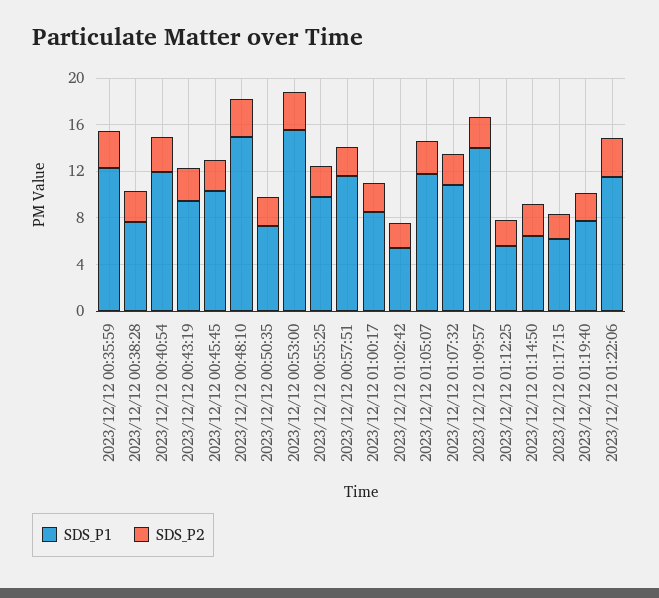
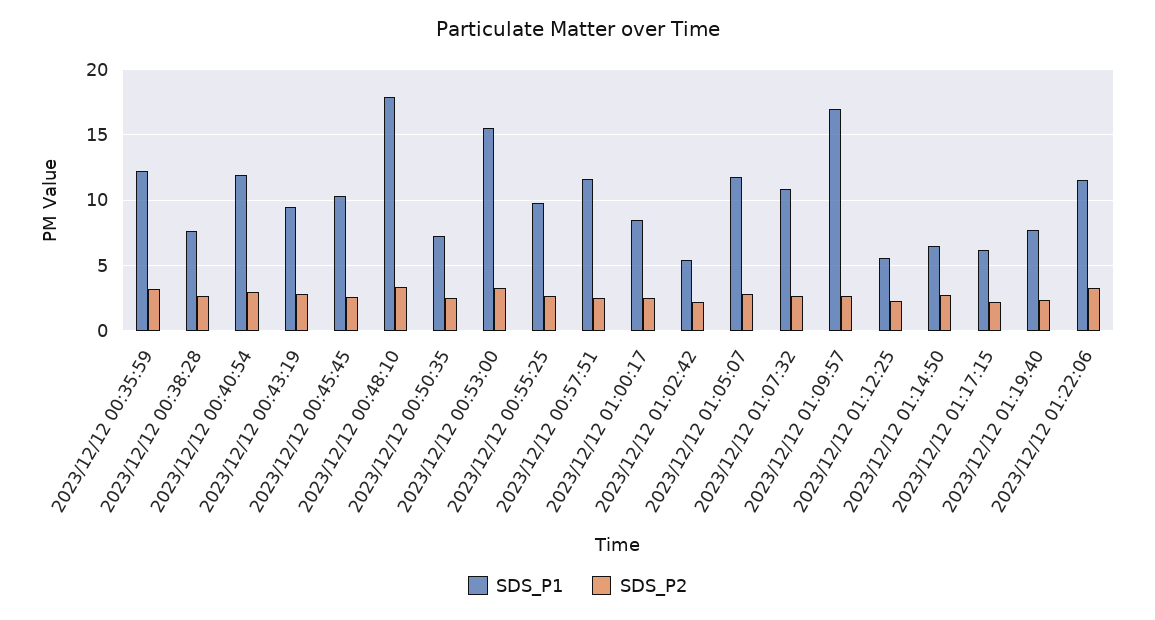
SDS_P1, 2023/12/12 00:48:10: 15 -> 18
SDS_P1, 2023/12/12 01:09:57: 14 -> 17

